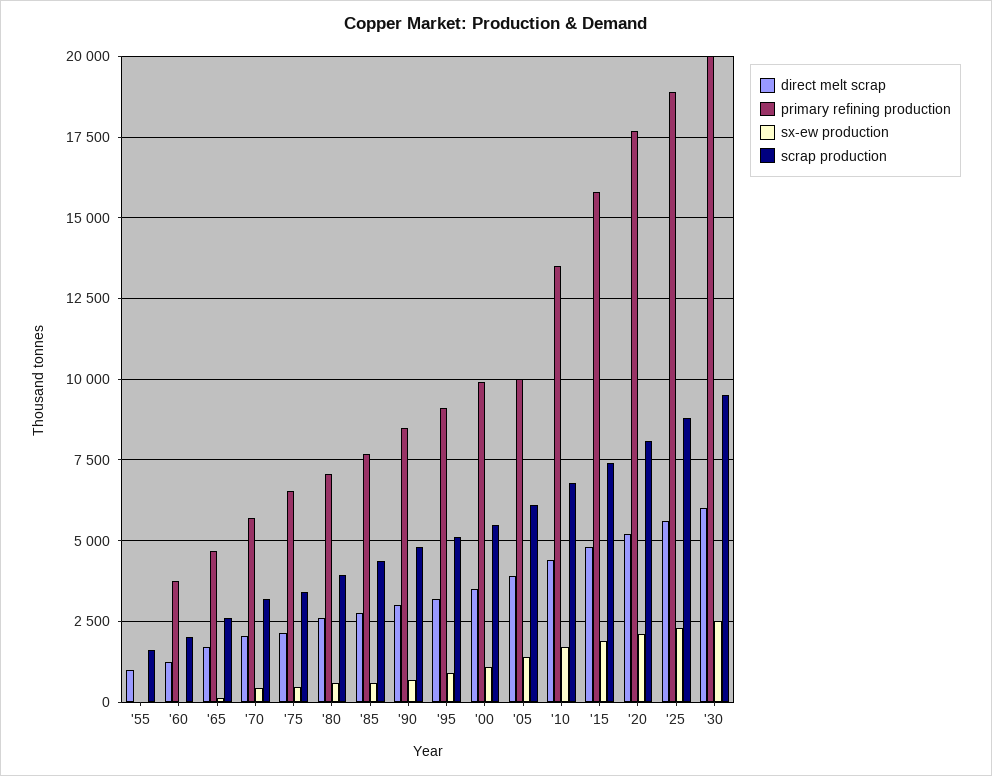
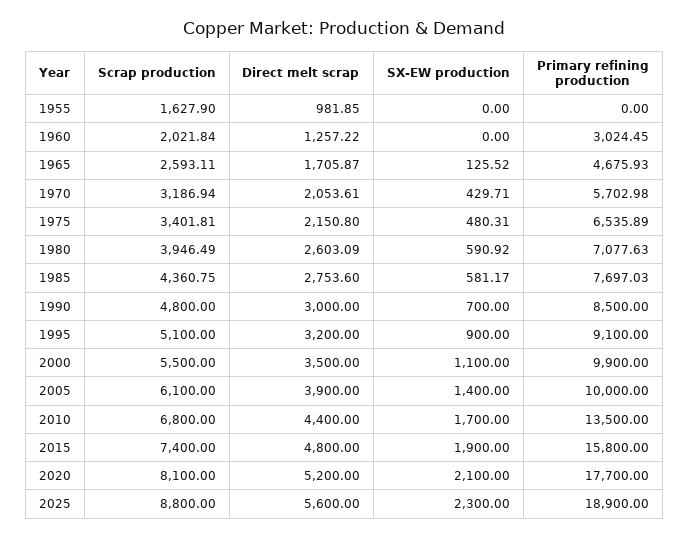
primary refining production, '60: 3750 -> 3024.45
direct melt scrap, '30: 6000 -> none
primary refining production, '30: 20000 -> none
sx-ew production, '30: 2500 -> none
scrap production, '30: 9500 -> none

